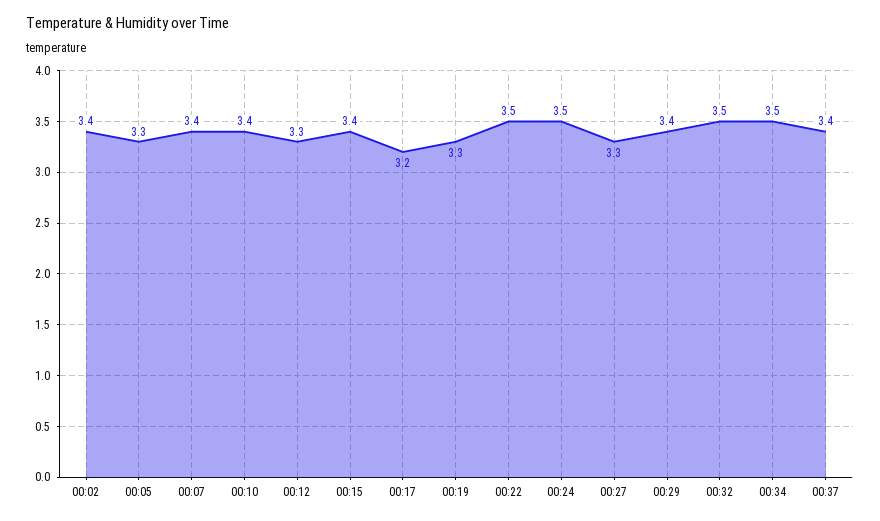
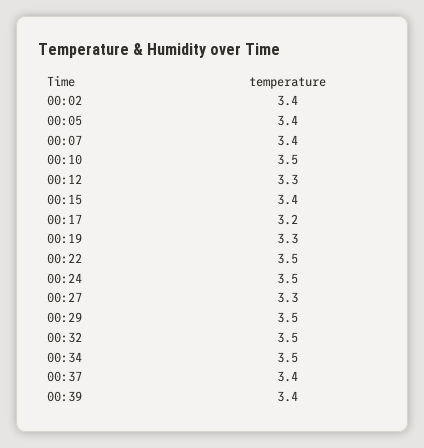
00:05: 3.3 -> 3.4
00:10: 3.4 -> 3.5
00:29: 3.4 -> 3.5
00:39: none -> 3.4

